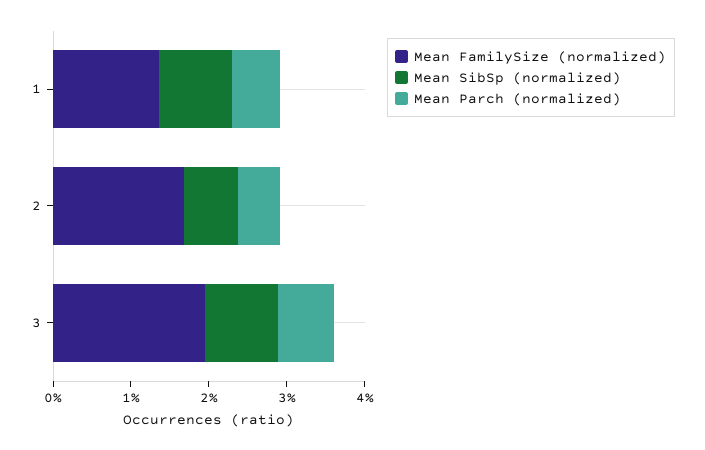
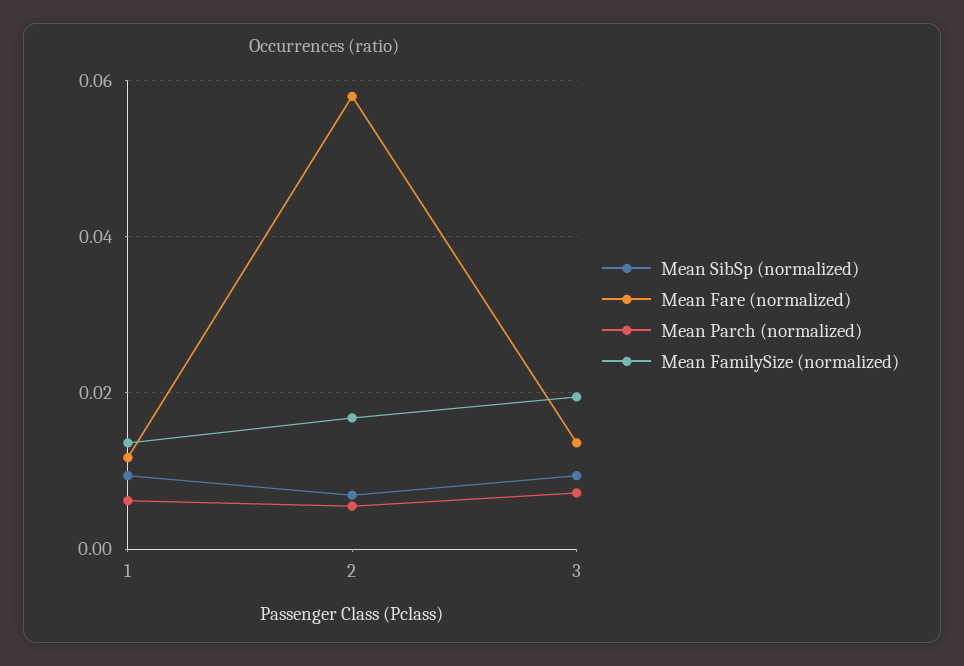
Mean Fare (normalized), 1: none -> 0.012
Mean Fare (normalized), 2: none -> 0.058
Mean Fare (normalized), 3: none -> 0.014

